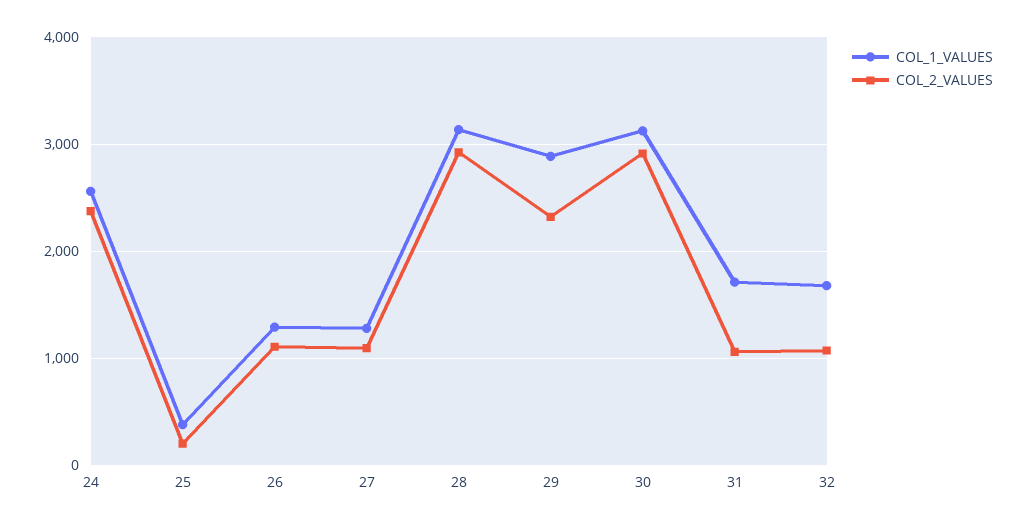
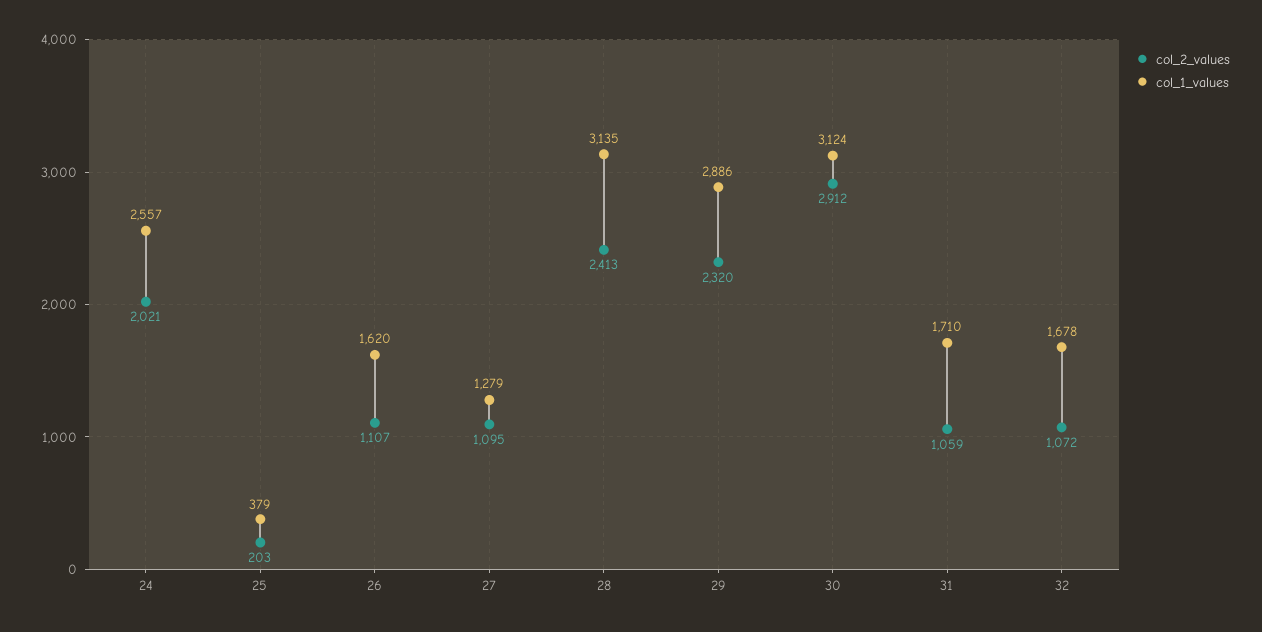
COL_2_VALUES, 24: 2400 -> 2021
COL_1_VALUES, 26: 1300 -> 1620
COL_2_VALUES, 28: 2900 -> 2413

